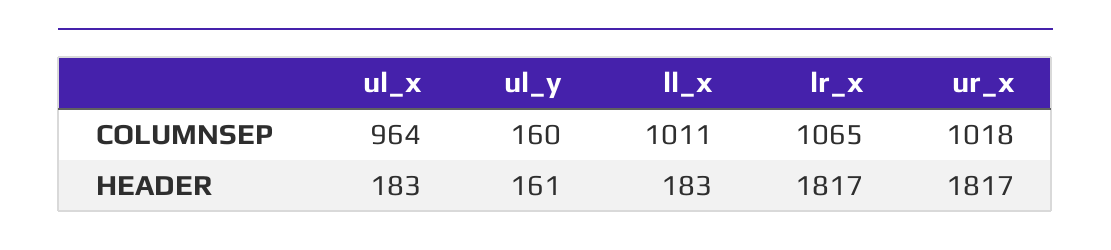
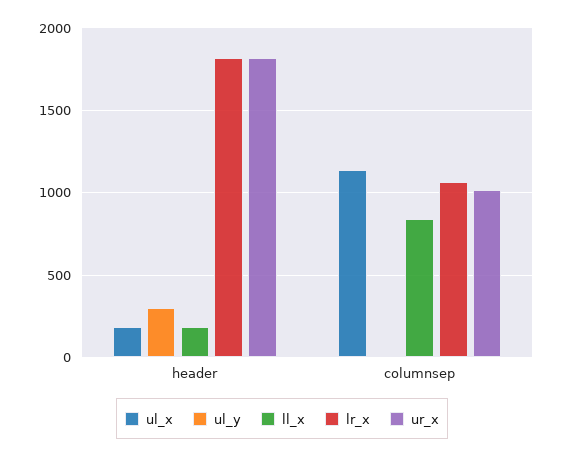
ul_x, COLUMNSEP: 964 -> 1150
ul_y, COLUMNSEP: 160 -> 0
ll_x, COLUMNSEP: 1011 -> 850
ul_y, HEADER: 161 -> 300

